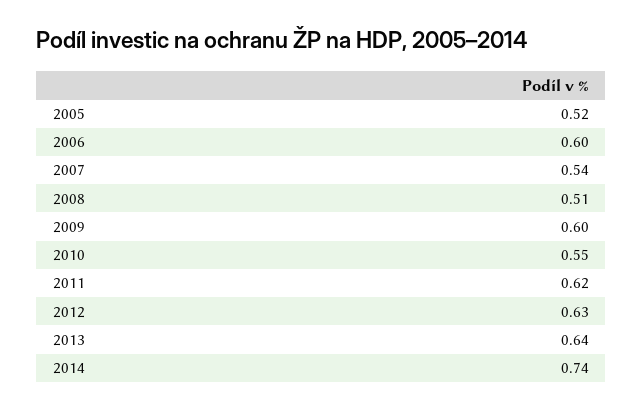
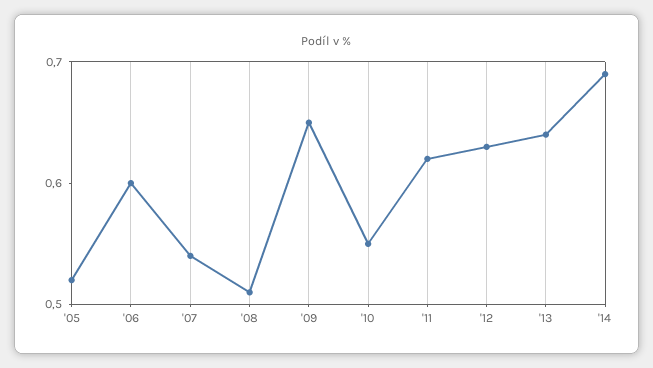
2009: 0.6 -> 0.65
2014: 0.74 -> 0.69

